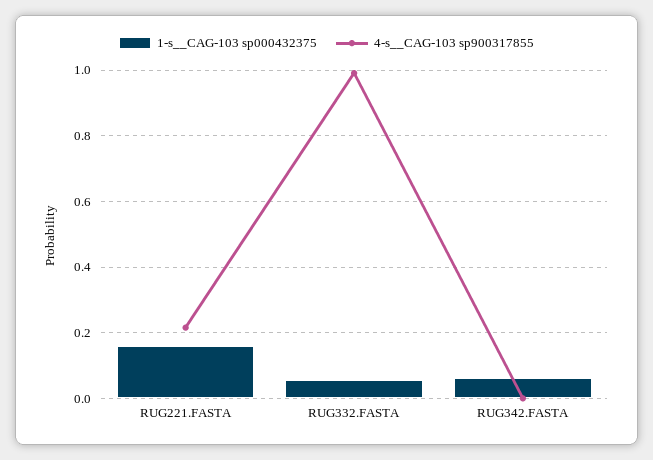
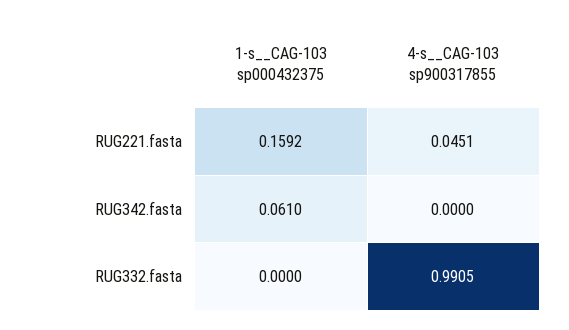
4-s__CAG-103 sp900317855, RUG221.FASTA: 0.22 -> 0.0451
1-s__CAG-103 sp000432375, RUG332.FASTA: 0.06 -> 0

